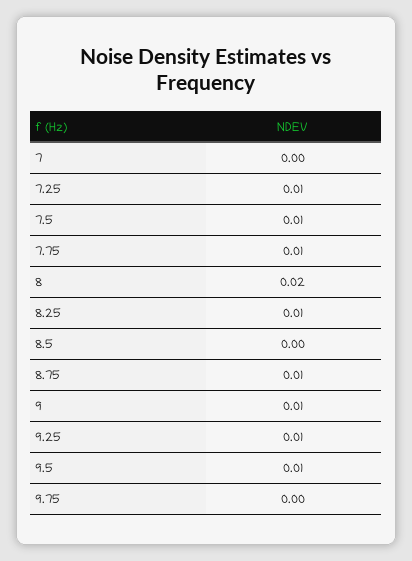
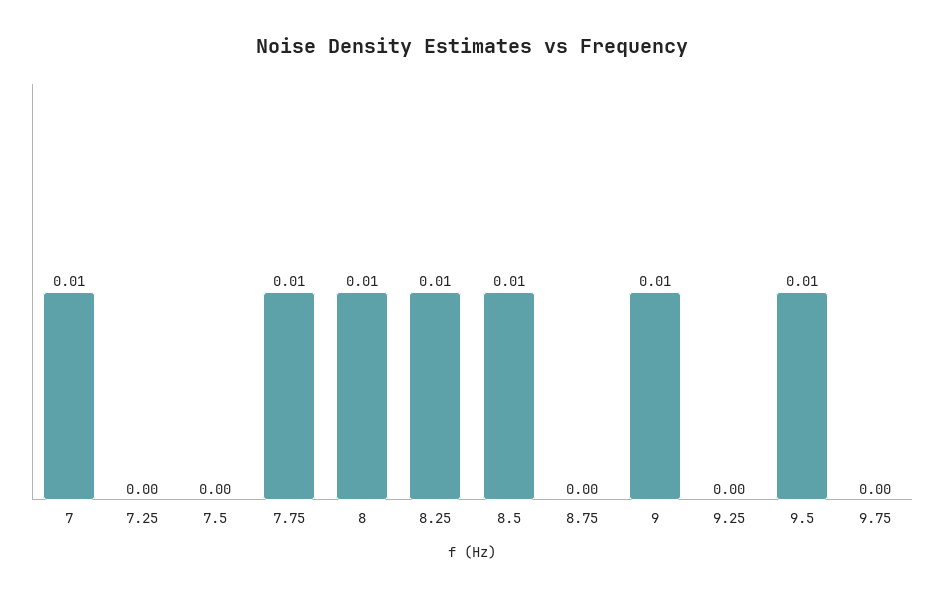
7: 0 -> 0.01
7.25: 0.01 -> 0
7.5: 0.01 -> 0
8: 0.02 -> 0.01
8.5: 0 -> 0.01
8.75: 0.01 -> 0
9.25: 0.01 -> 0

